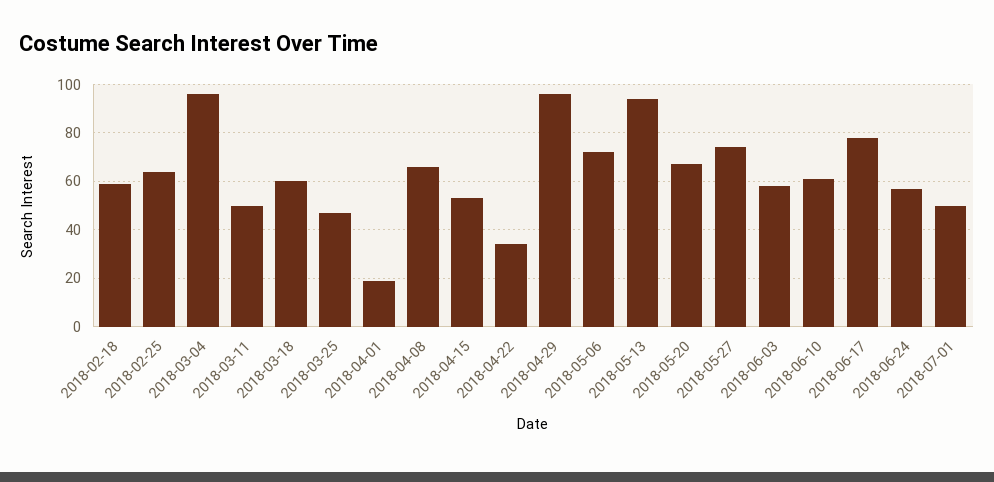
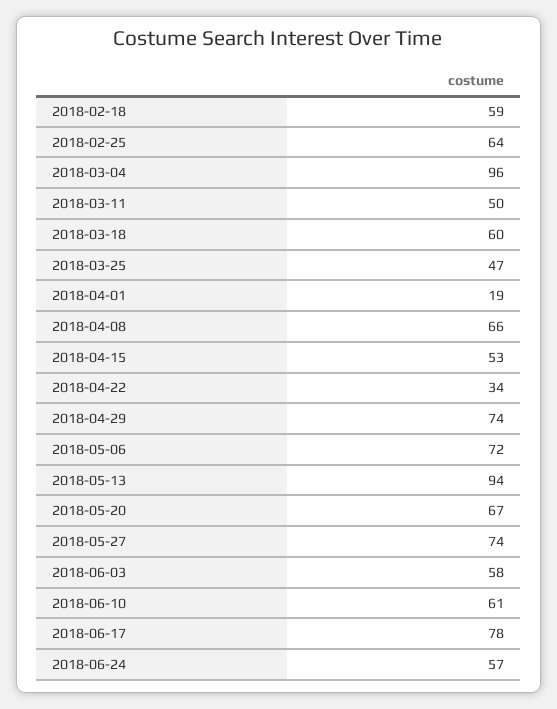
2018-04-29: 95 -> 74
2018-07-01: 50 -> none

